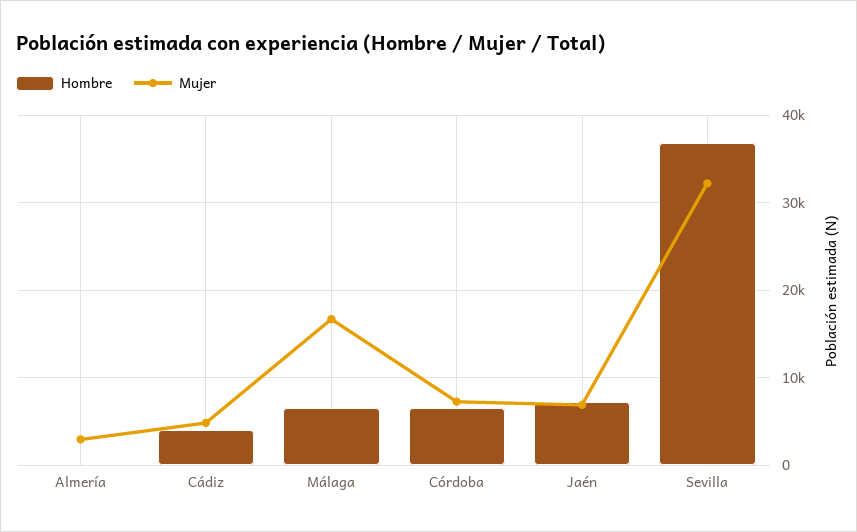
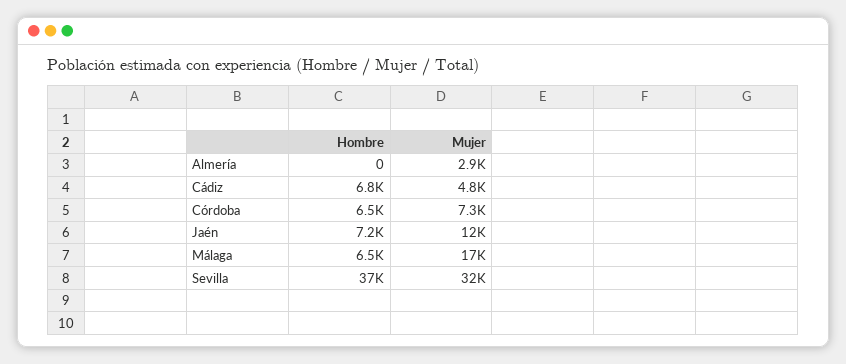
Hombre, Cádiz: 4000 -> 6800
Mujer, Jaén: 7000 -> 12000

